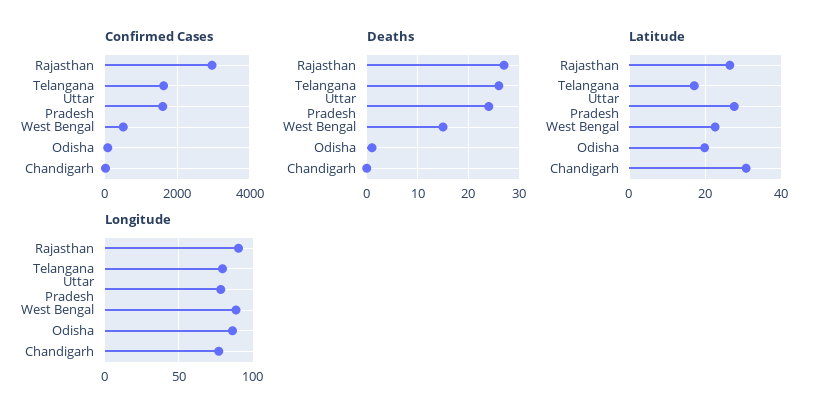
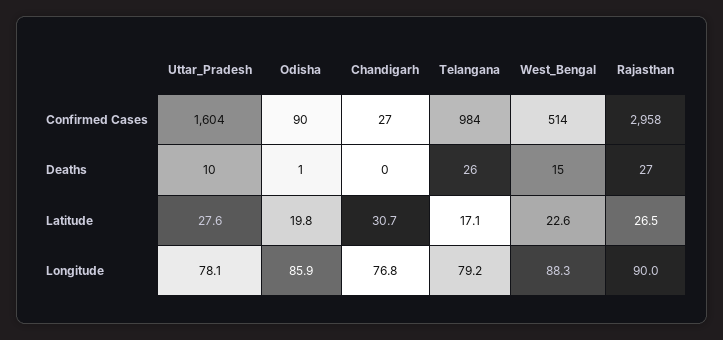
Confirmed Cases, Telangana: 1600 -> 984
Deaths, Uttar Pradesh: 25 -> 10

